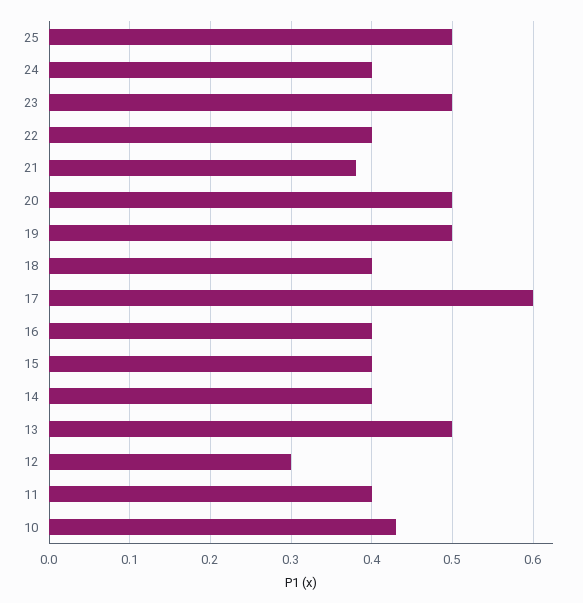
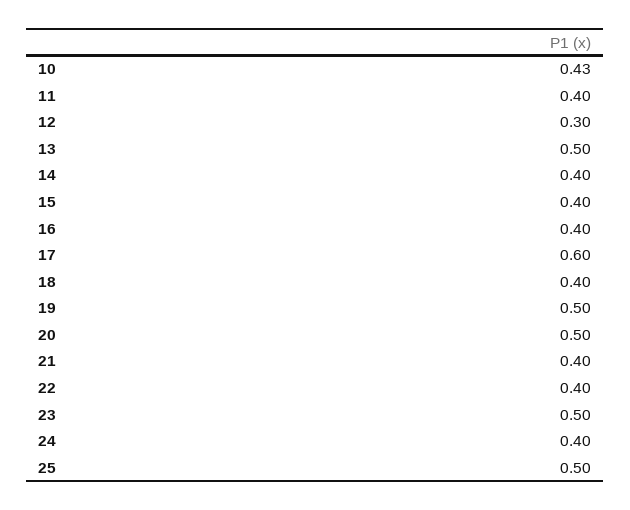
21: 0.38 -> 0.4

